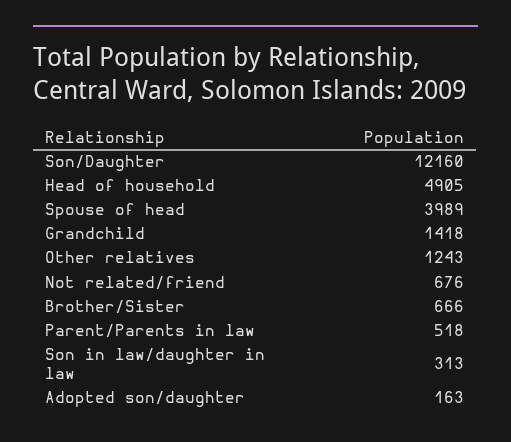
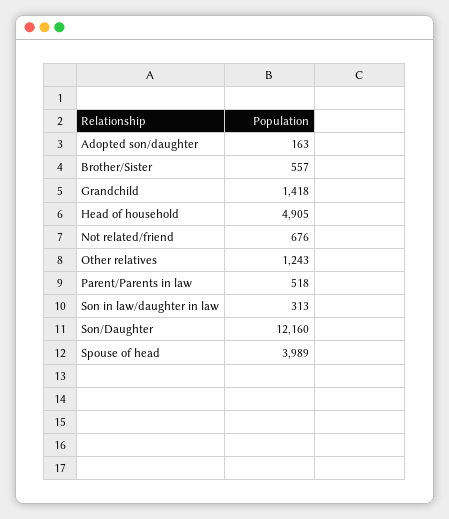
Brother/Sister: 666 -> 557

